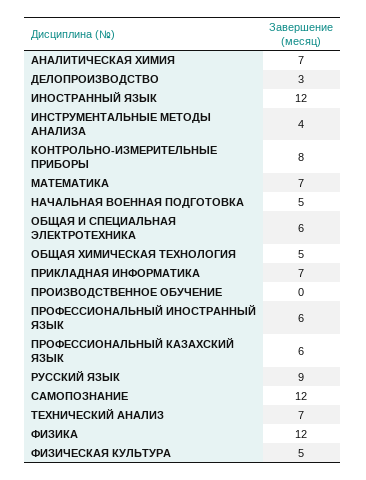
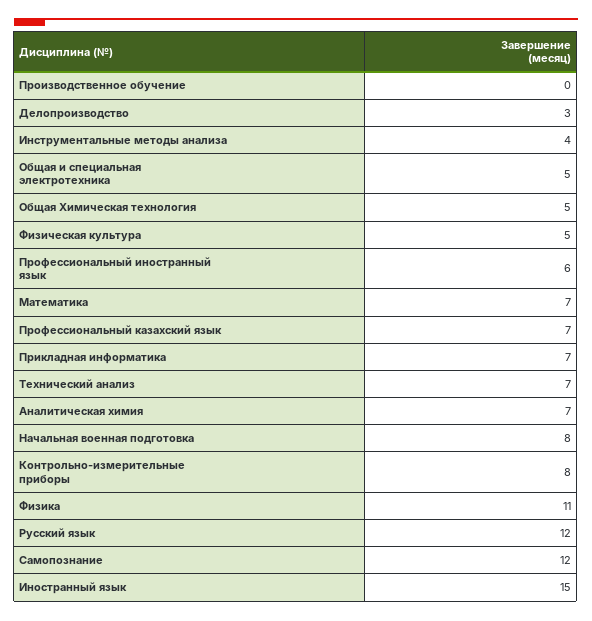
ИНОСТРАННЫЙ ЯЗЫК: 12 -> 15
НАЧАЛЬНАЯ ВОЕННАЯ ПОДГОТОВКА: 5 -> 8
ОБЩАЯ И СПЕЦИАЛЬНАЯ ЭЛЕКТРОТЕХНИКА: 6 -> 5
ПРОФЕССИОНАЛЬНЫЙ КАЗАХСКИЙ ЯЗЫК: 6 -> 7
РУССКИЙ ЯЗЫК: 9 -> 12
ФИЗИКА: 12 -> 11

